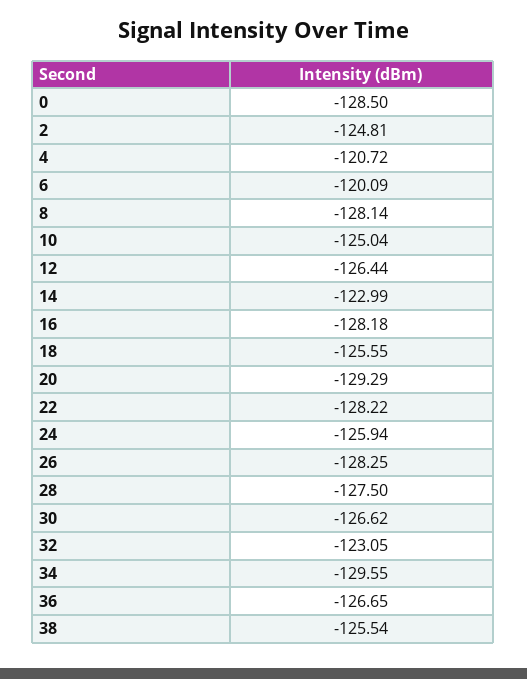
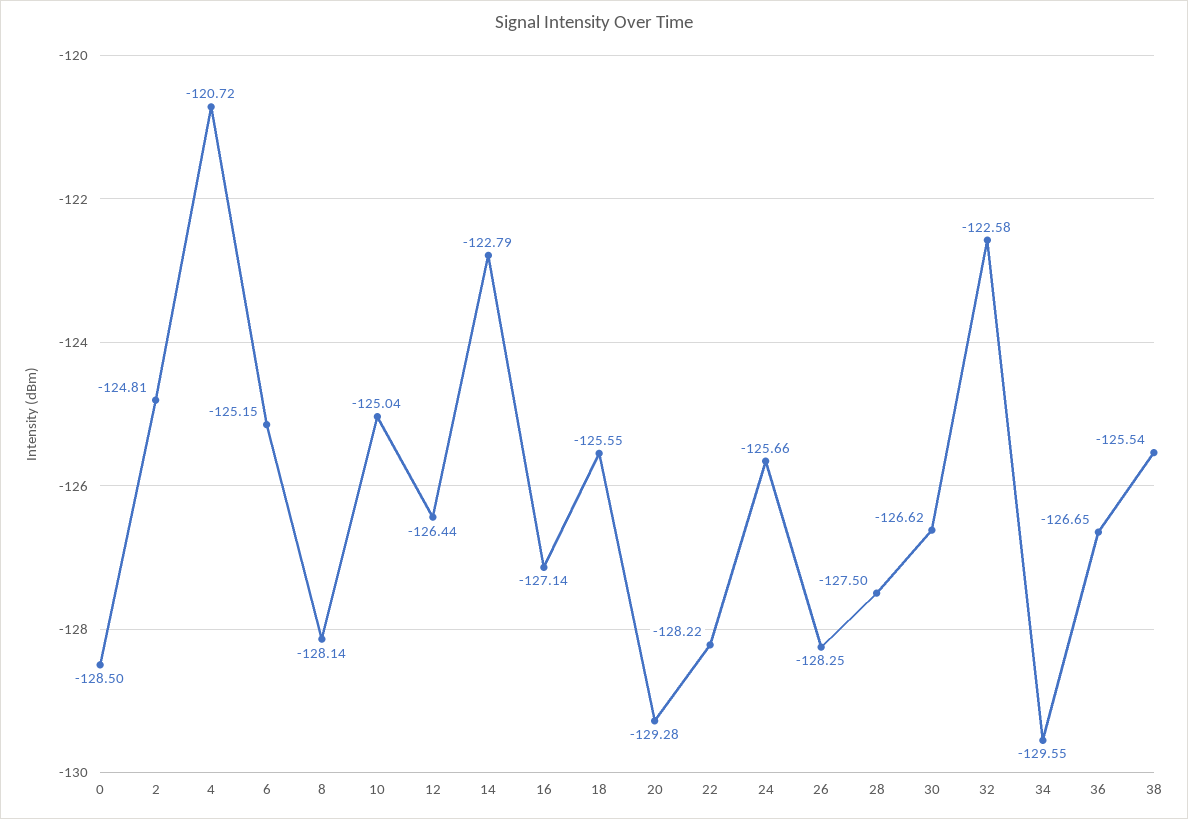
6: -120.09 -> -125.15
14: -122.99 -> -122.79
16: -128.18 -> -127.14
20: -129.29 -> -129.28
24: -125.94 -> -125.66
32: -123.05 -> -122.58

